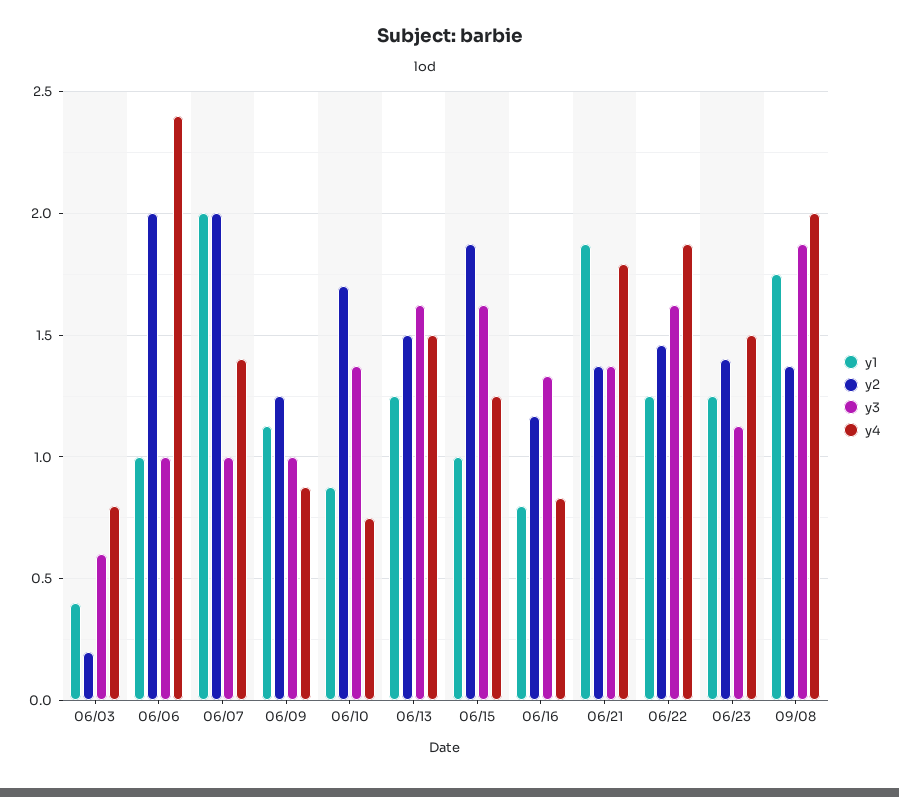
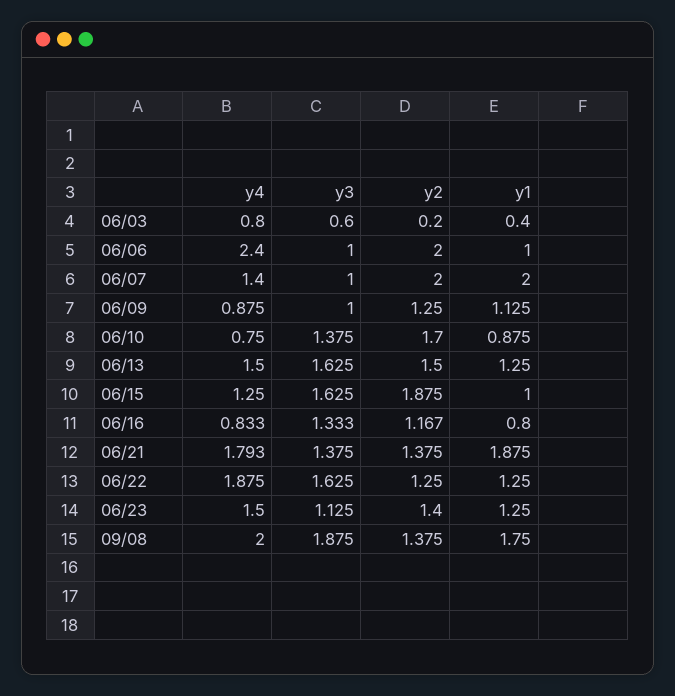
y2, 06/22: 1.45 -> 1.25

